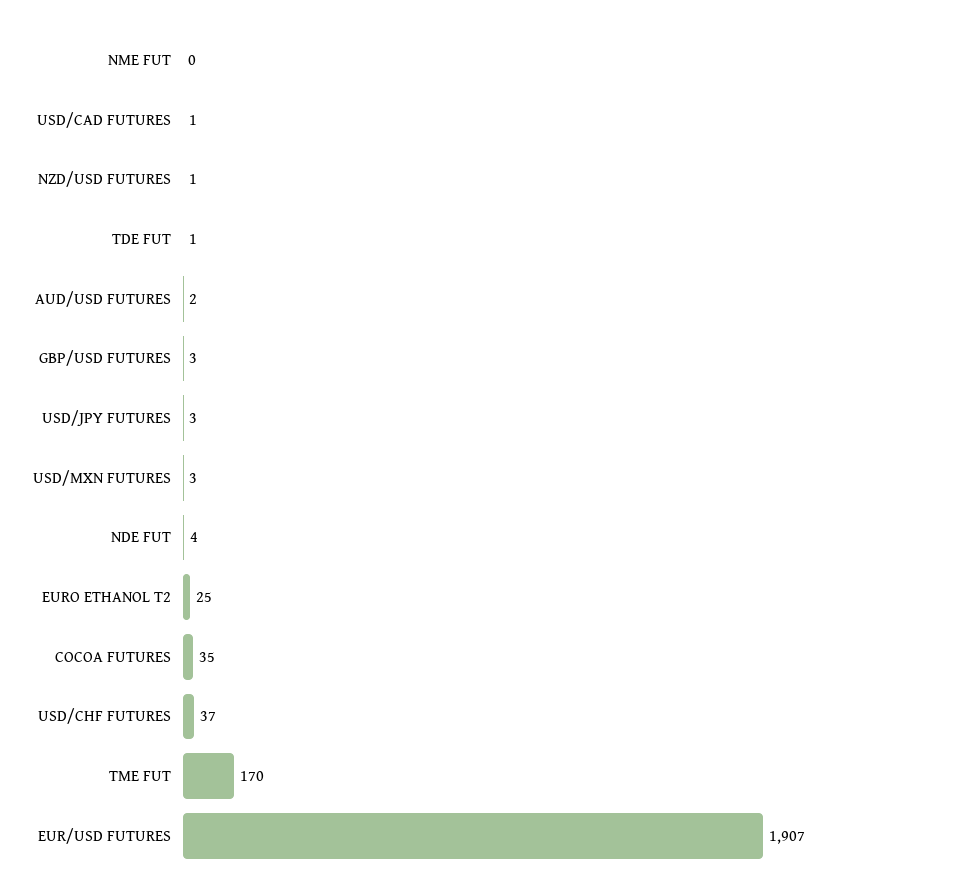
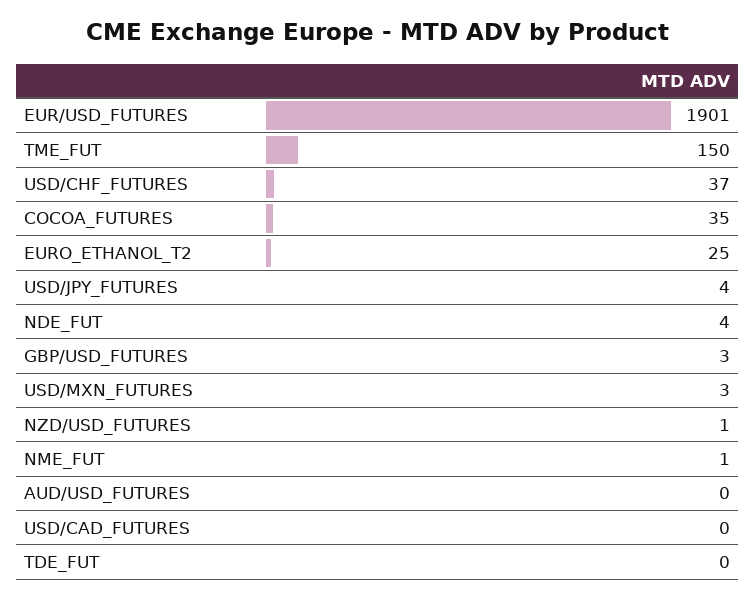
NME FUT: 0 -> 1
USD/CAD FUTURES: 1 -> 0
TDE FUT: 1 -> 0
AUD/USD FUTURES: 2 -> 0
USD/JPY FUTURES: 3 -> 4
TME FUT: 170 -> 150
EUR/USD FUTURES: 1907 -> 1901

